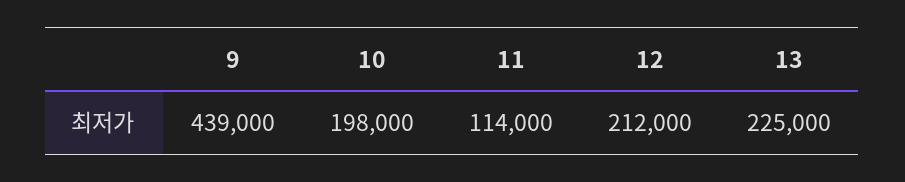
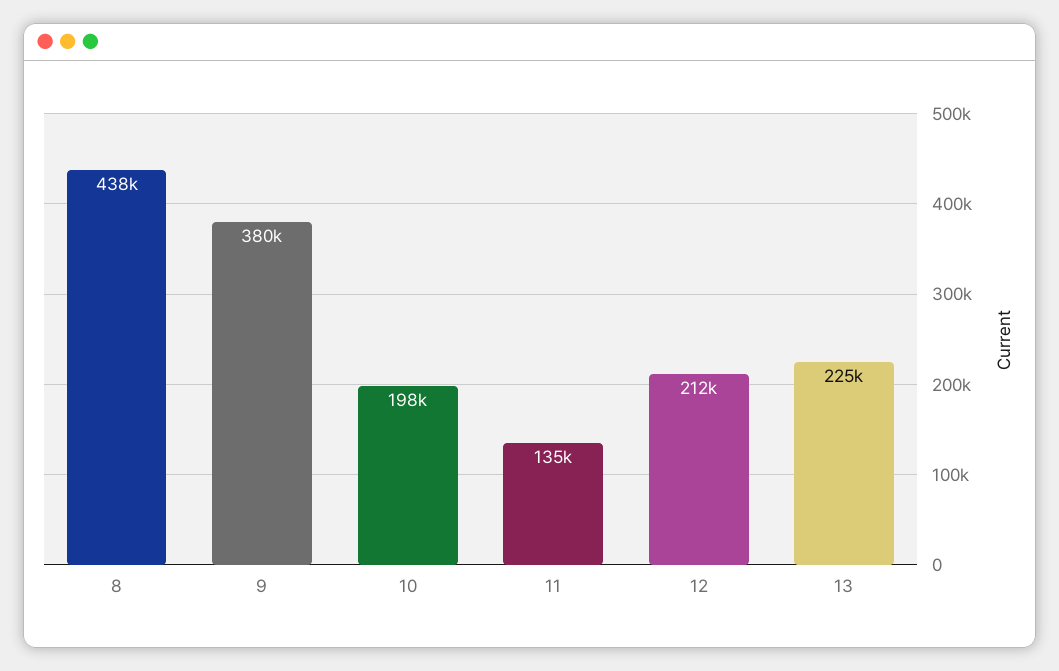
9: 439000 -> 380000
11: 114000 -> 135000
8: none -> 438000

